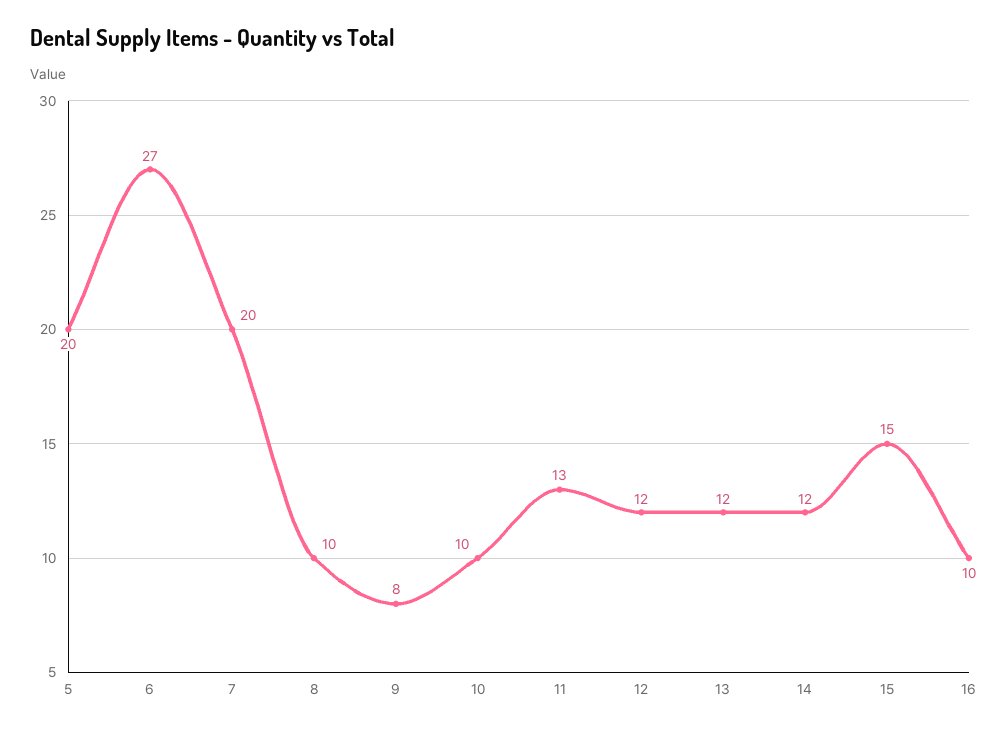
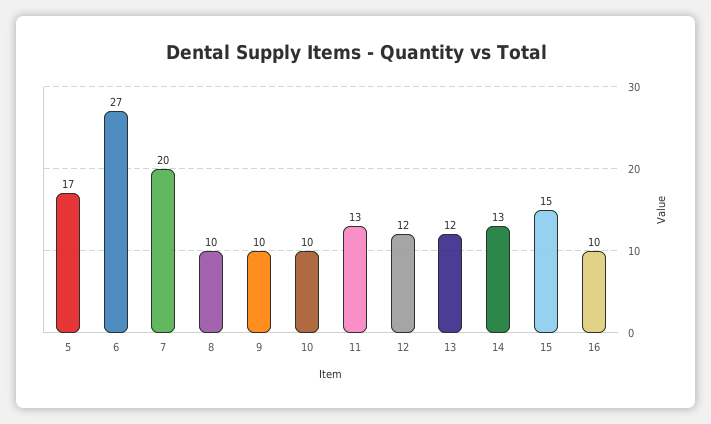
5: 20 -> 17
9: 8 -> 10
14: 12 -> 13

